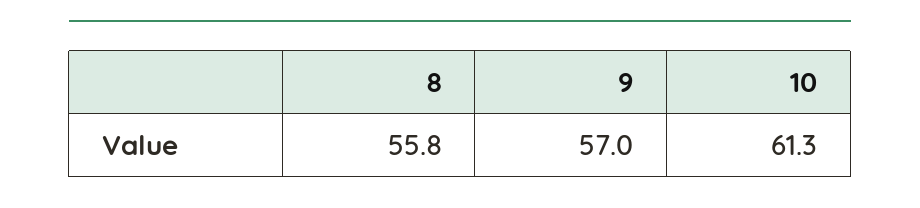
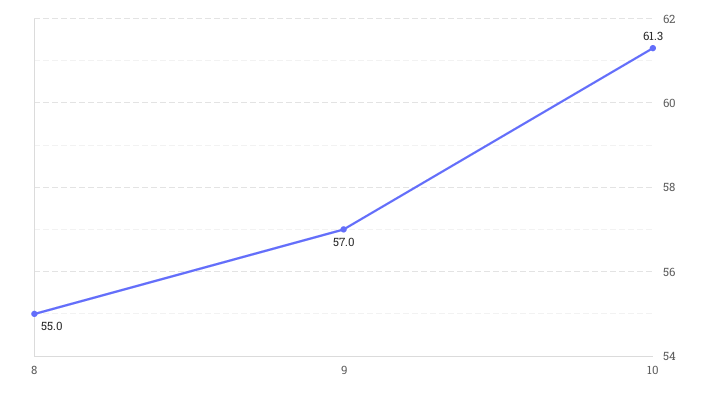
8: 55.8 -> 55

